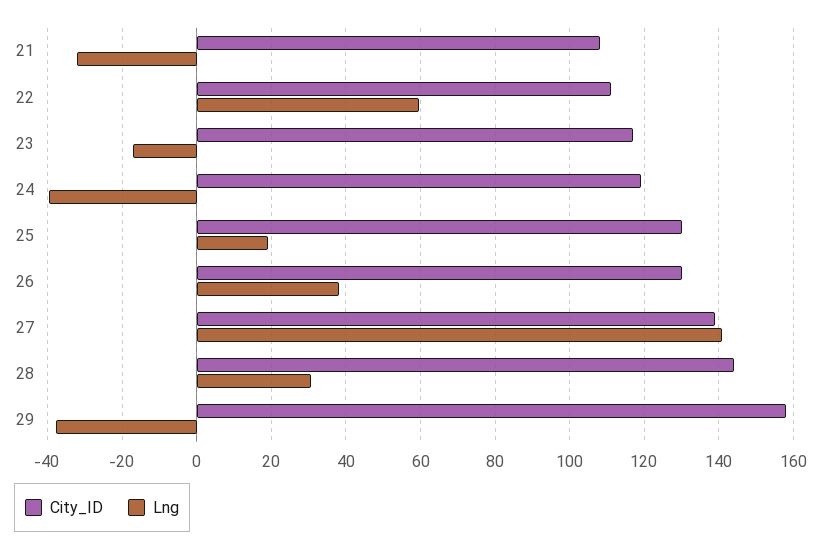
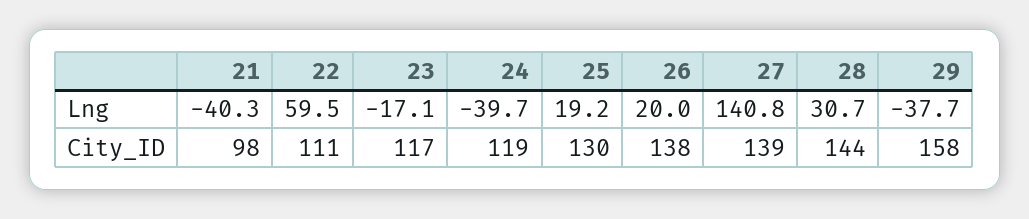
City_ID, 21: 108 -> 98
Lng, 21: -32 -> -40.3
City_ID, 26: 130 -> 138
Lng, 26: 38 -> 20

